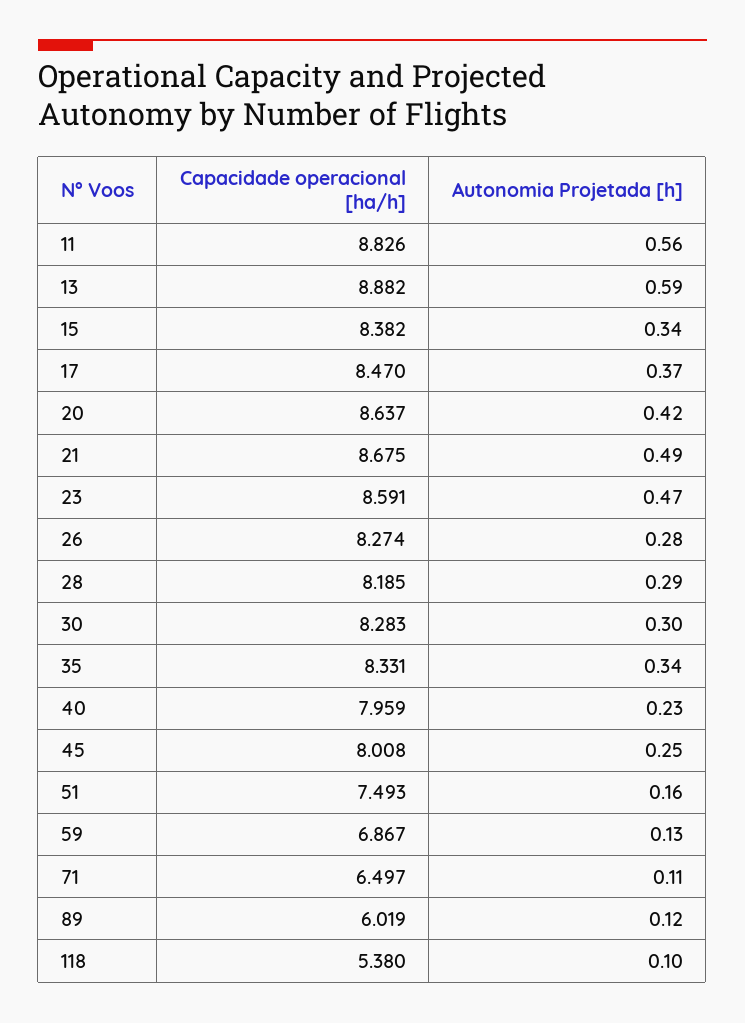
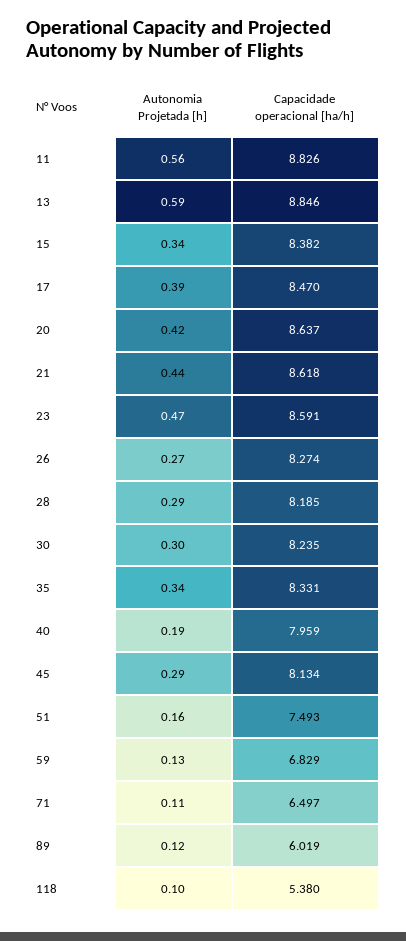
Capacidade operacional [ha/h], 13: 8.882 -> 8.846
Autonomia Projetada [h], 17: 0.37 -> 0.39
Capacidade operacional [ha/h], 21: 8.675 -> 8.618
Autonomia Projetada [h], 21: 0.49 -> 0.44
Autonomia Projetada [h], 26: 0.28 -> 0.27
Capacidade operacional [ha/h], 30: 8.283 -> 8.235
Autonomia Projetada [h], 40: 0.23 -> 0.19
Capacidade operacional [ha/h], 45: 8.008 -> 8.134
Autonomia Projetada [h], 45: 0.25 -> 0.29
Capacidade operacional [ha/h], 59: 6.867 -> 6.829

